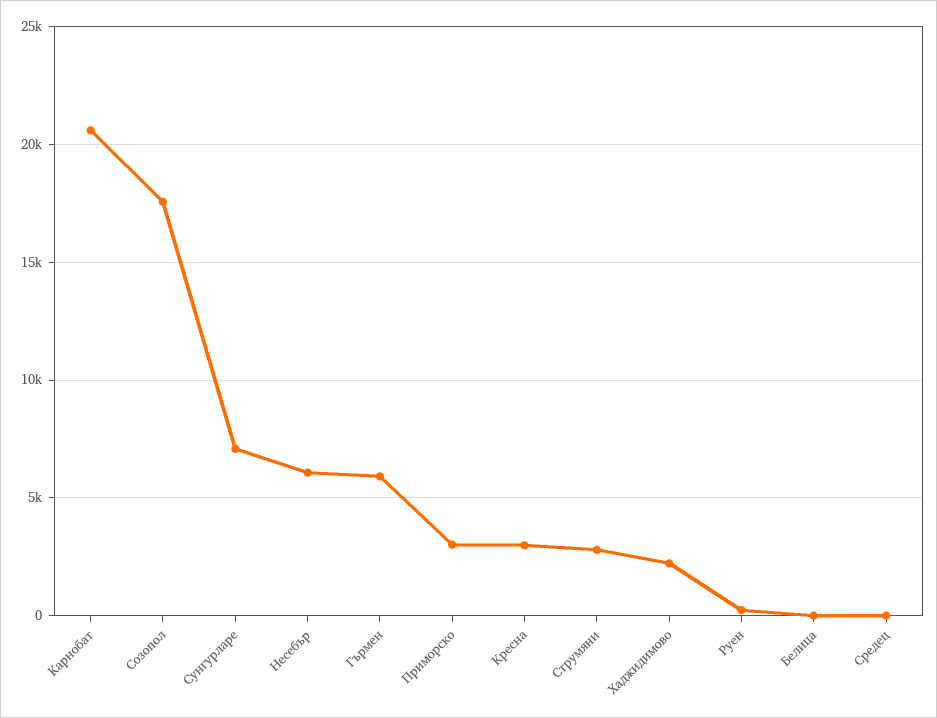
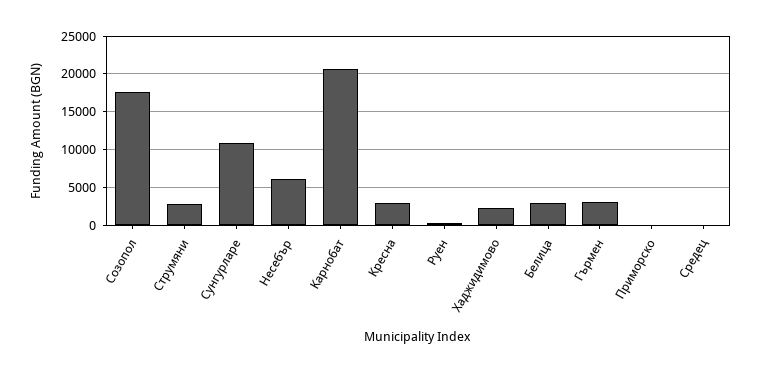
Cунгурларе: 7000 -> 11000
Гърмен: 6000 -> 3000
Приморско: 3000 -> 0
Белица: 0 -> 3000

